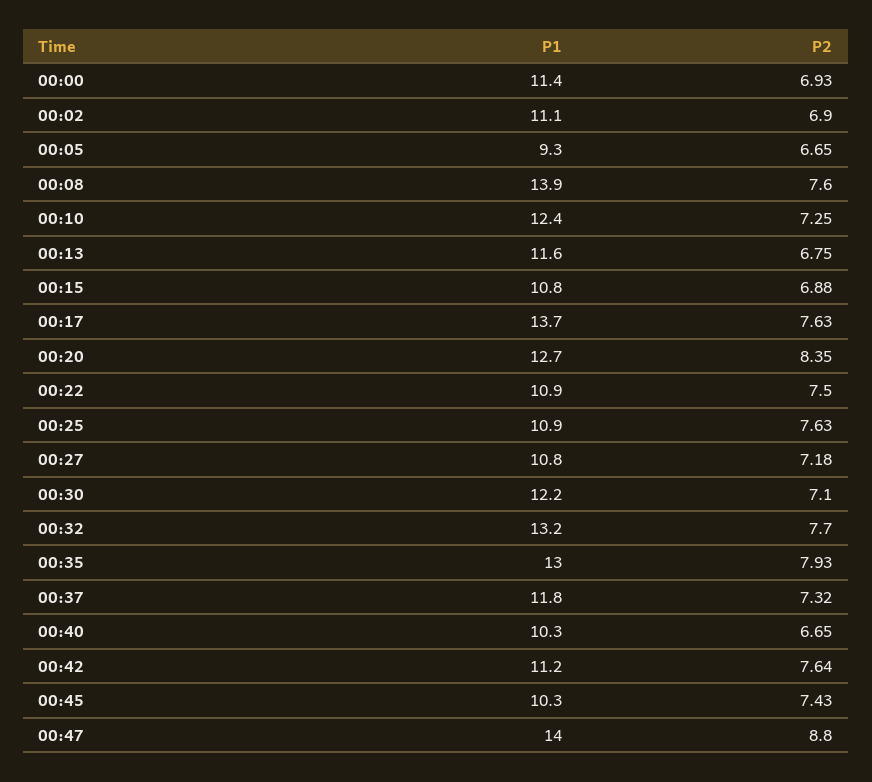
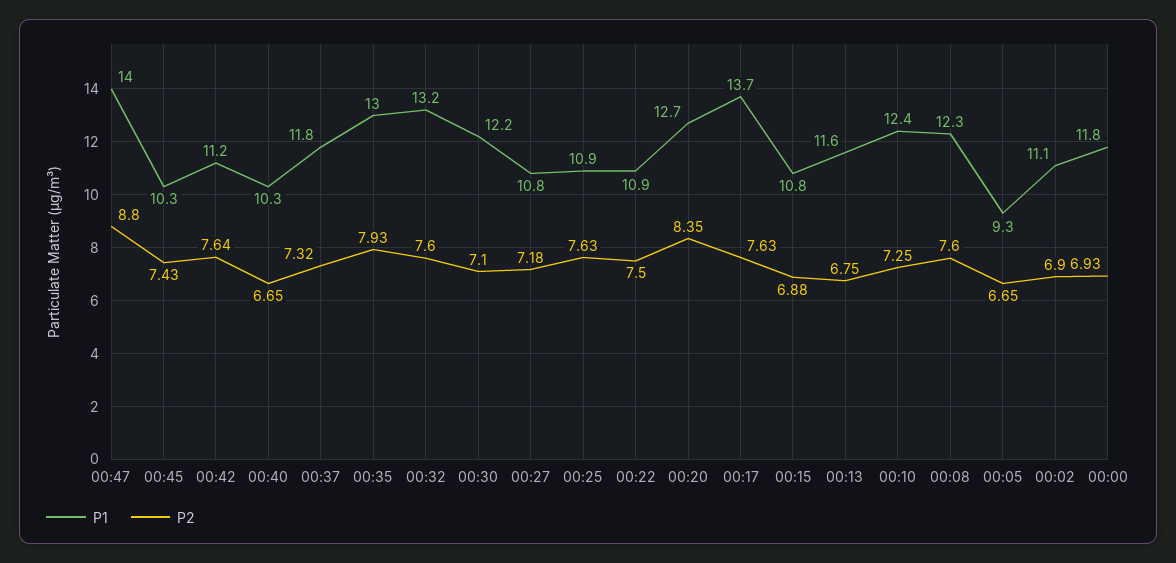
P1, 00:00: 11.4 -> 11.8
P1, 00:08: 13.9 -> 12.3
P2, 00:32: 7.7 -> 7.6

